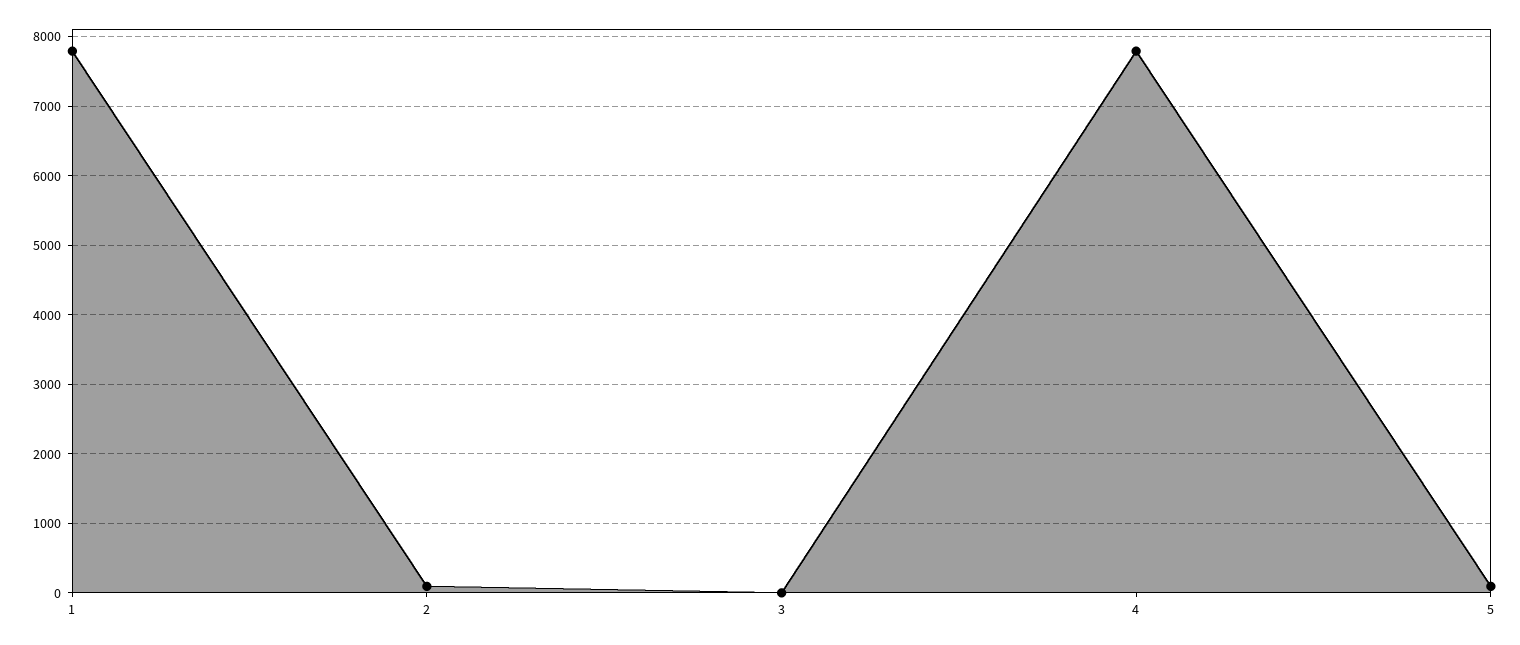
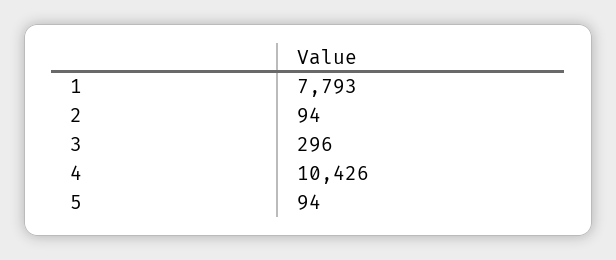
3: 0 -> 296
4: 7800 -> 10426

